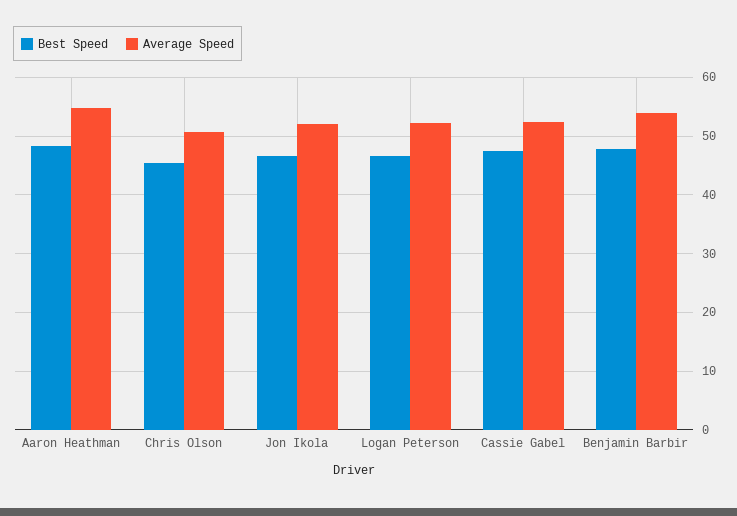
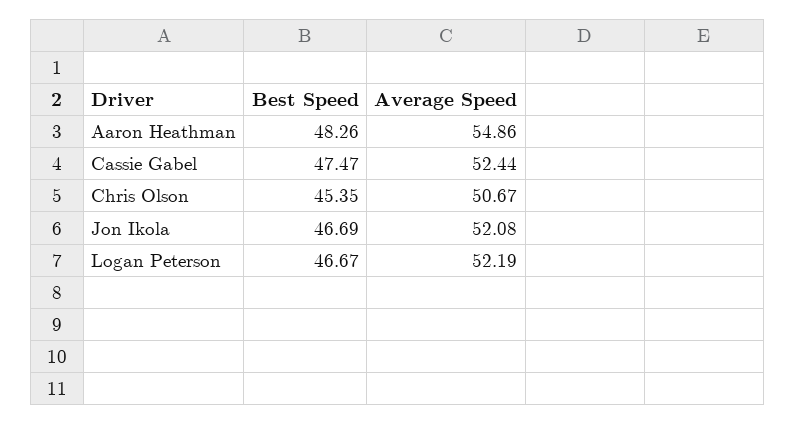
Best Speed, Benjamin Barbir: 48 -> none
Average Speed, Benjamin Barbir: 54 -> none

